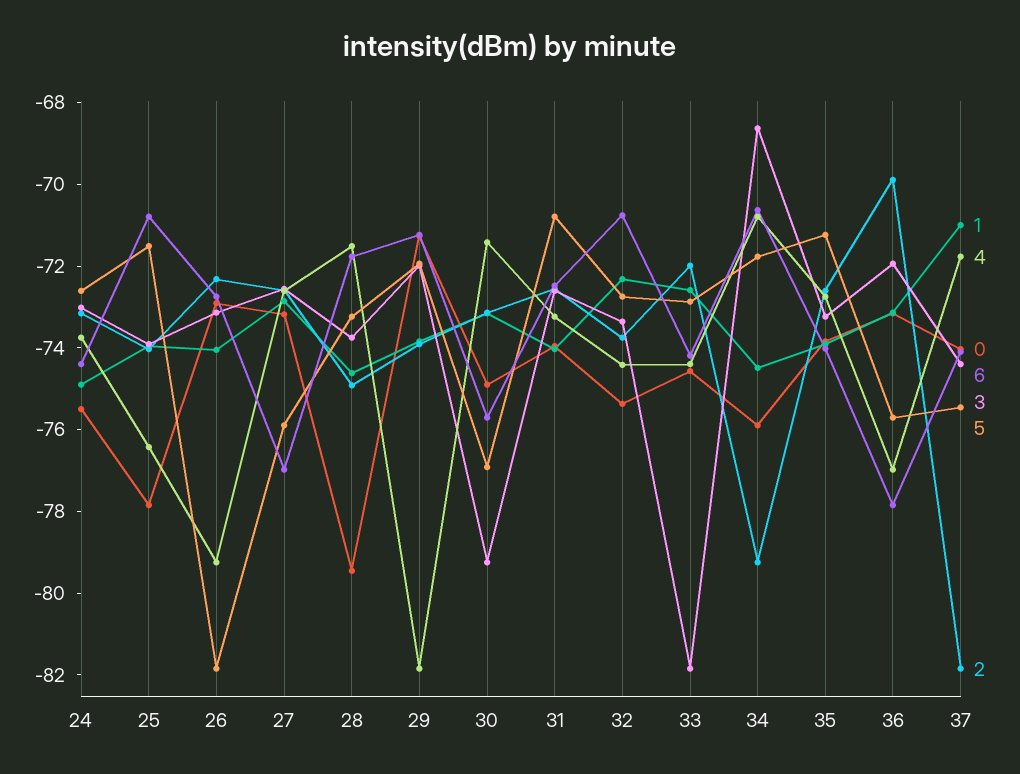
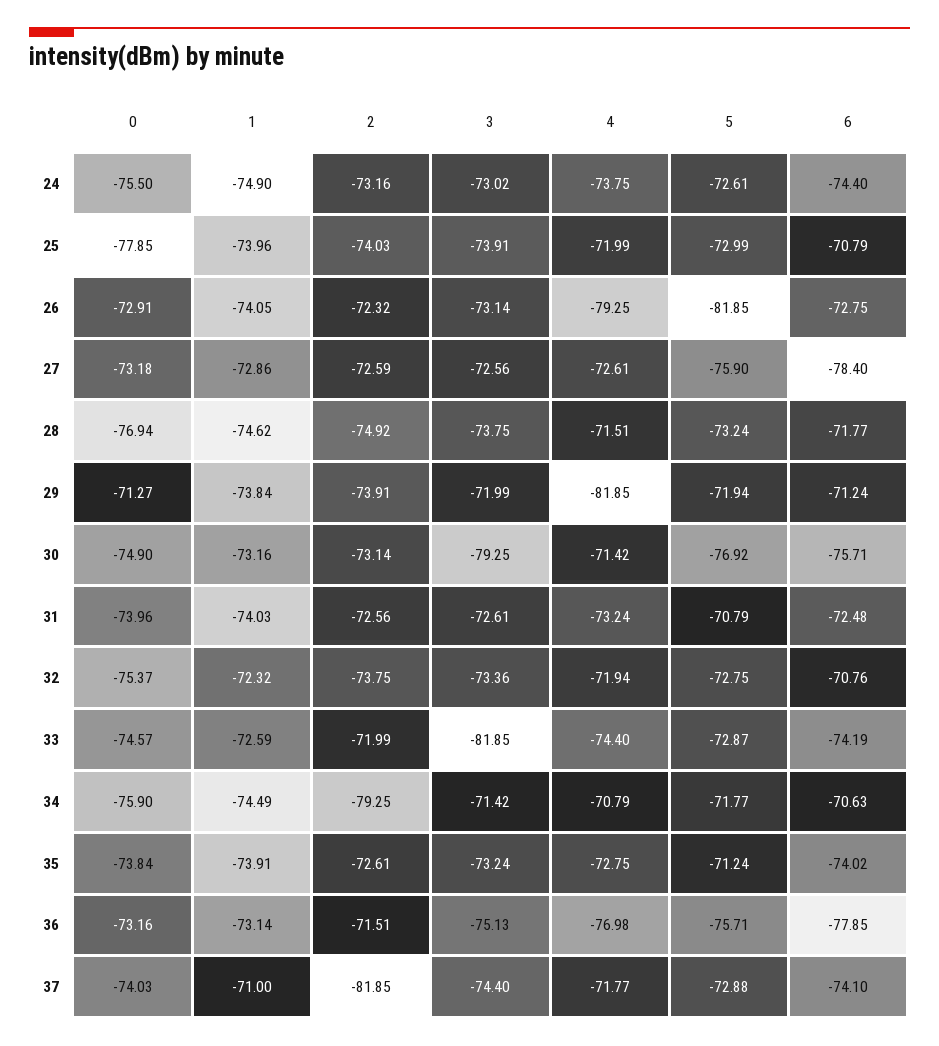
4, 25: -76.5 -> -71.99
5, 25: -71.5 -> -72.99
6, 27: -77 -> -78.4
0, 28: -79.5 -> -76.94
4, 32: -74.5 -> -71.94
3, 34: -68.5 -> -71.42
3, 36: -72 -> -75.13
2, 36: -70 -> -71.51
5, 37: -75.5 -> -72.88

